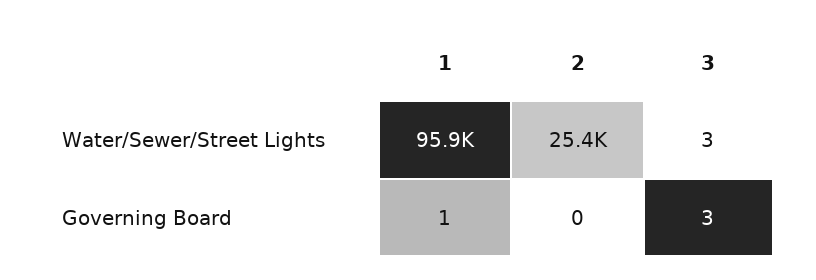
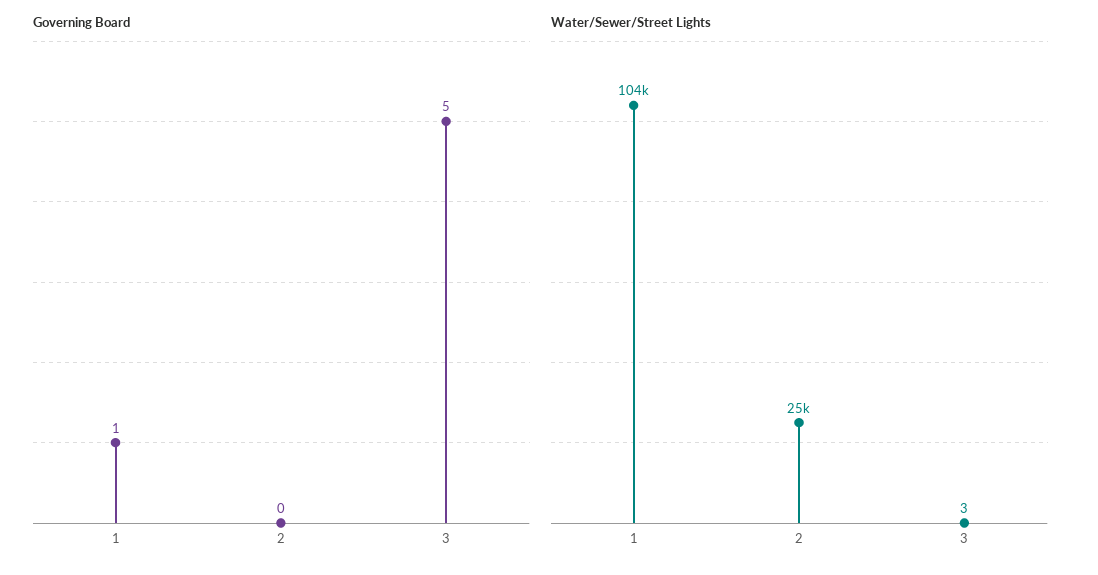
Water/Sewer/Street Lights, 1: 95900 -> 104000
Governing Board, 3: 3 -> 5

